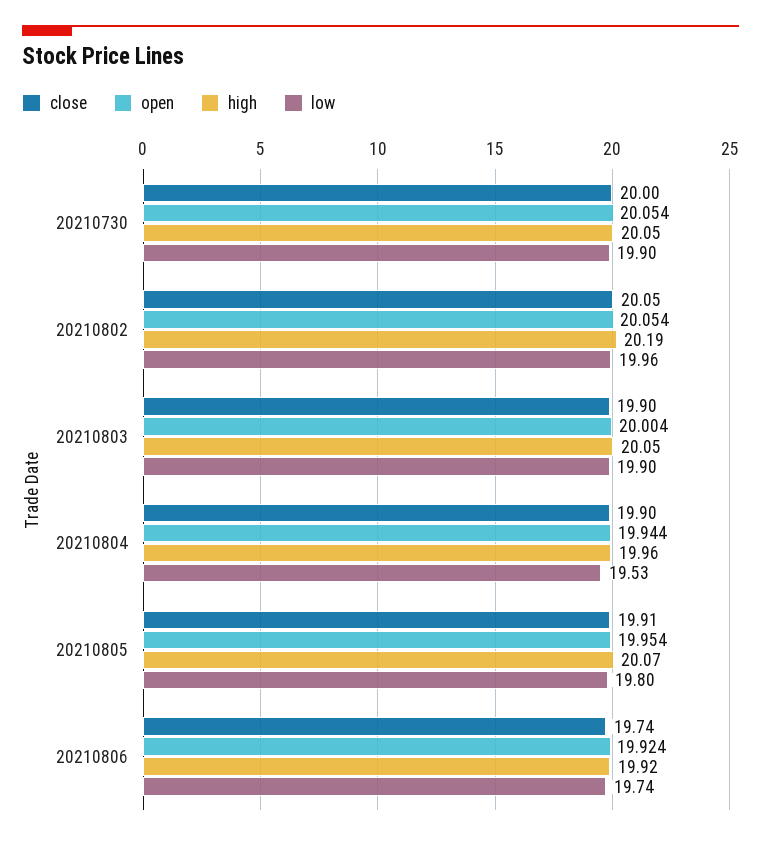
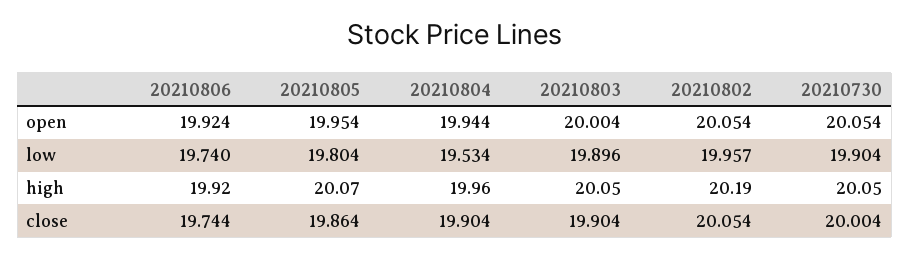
close, 20210805: 19.91 -> 19.864

